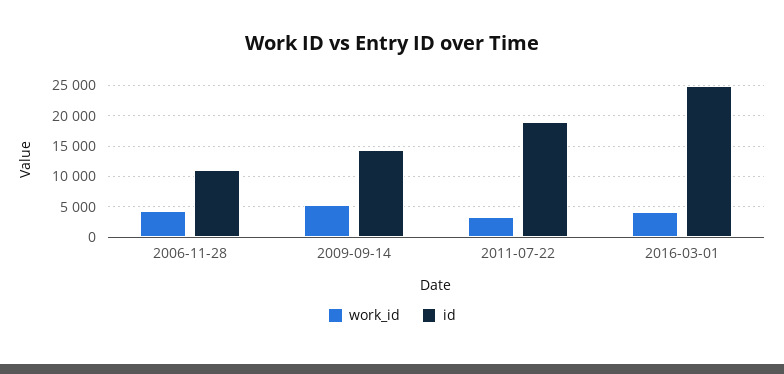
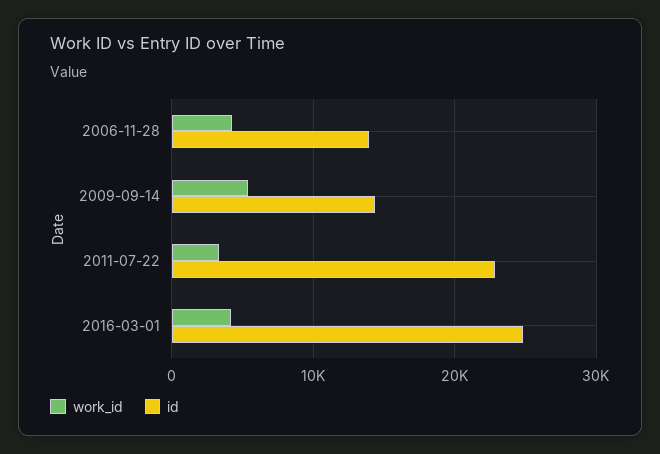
id, 2006-11-28: 11000 -> 14000
id, 2011-07-22: 19000 -> 23000

